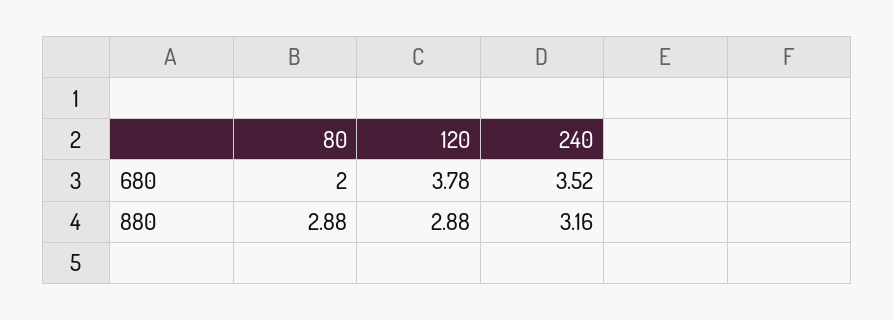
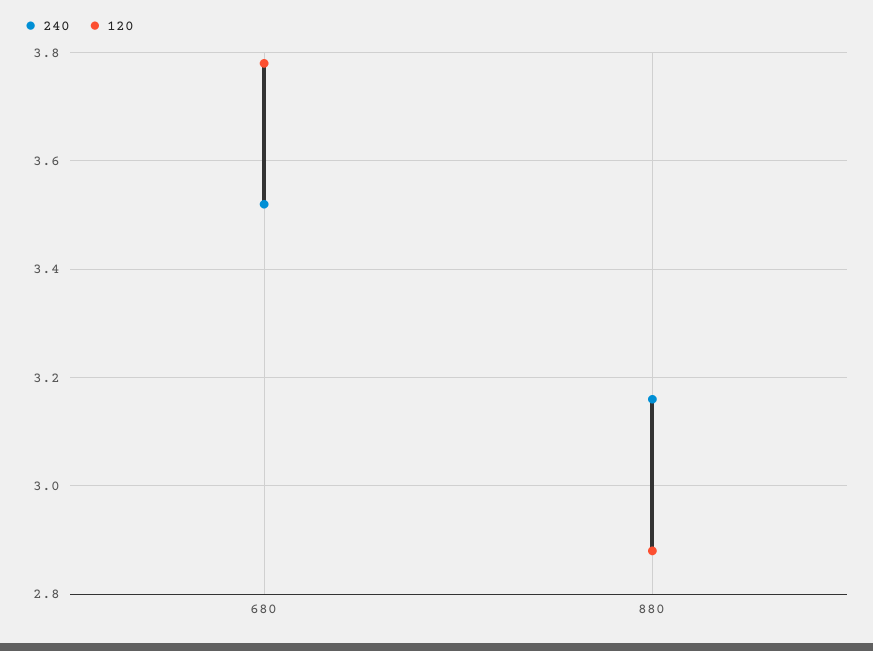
80, 680: 2 -> none
80, 880: 2.88 -> none

